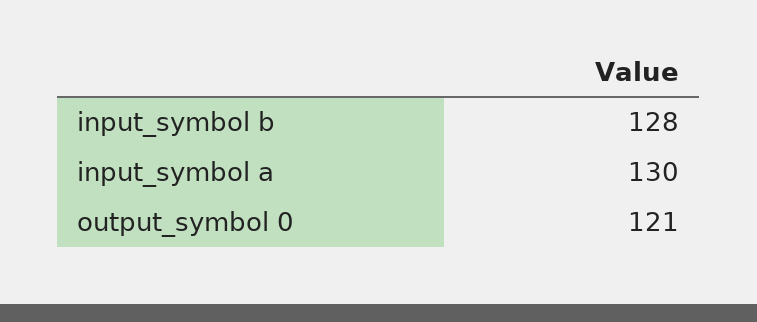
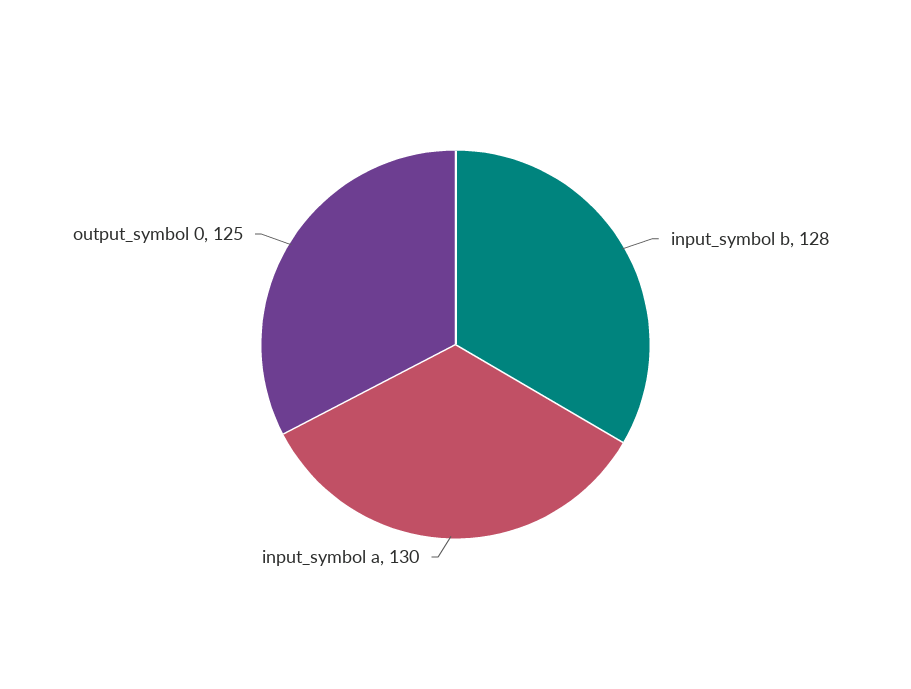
output_symbol 0: 121 -> 125

